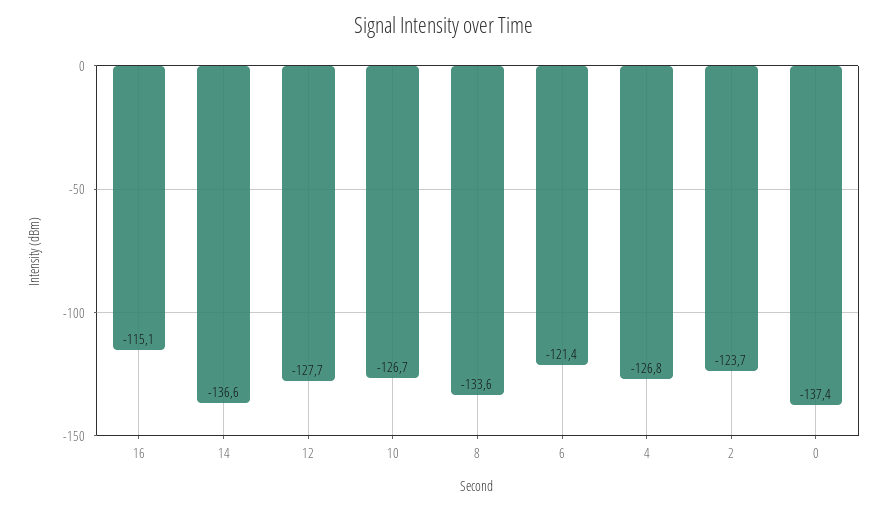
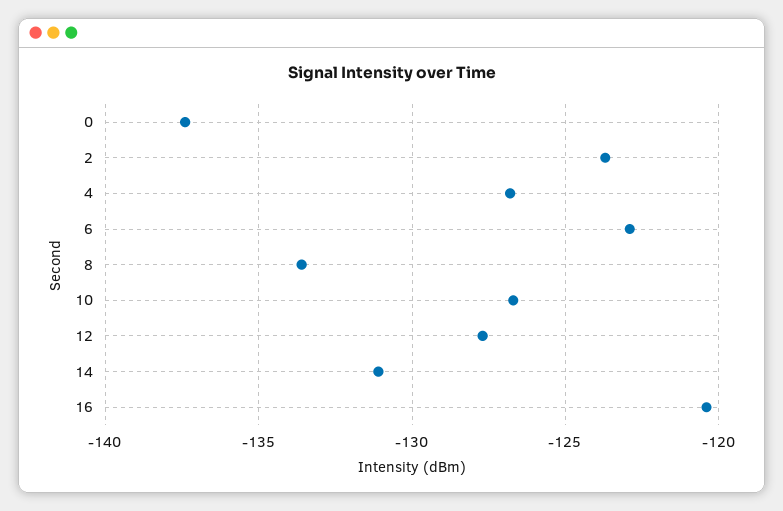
16: -115.1 -> -120.5
14: -136.6 -> -131
6: -121.4 -> -123

